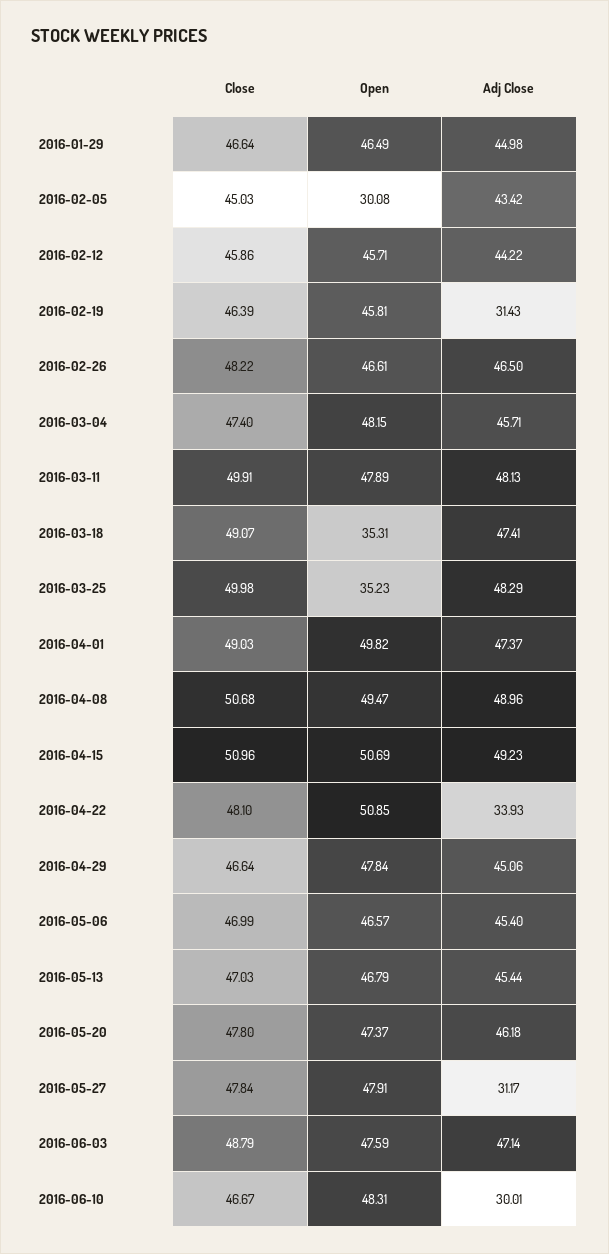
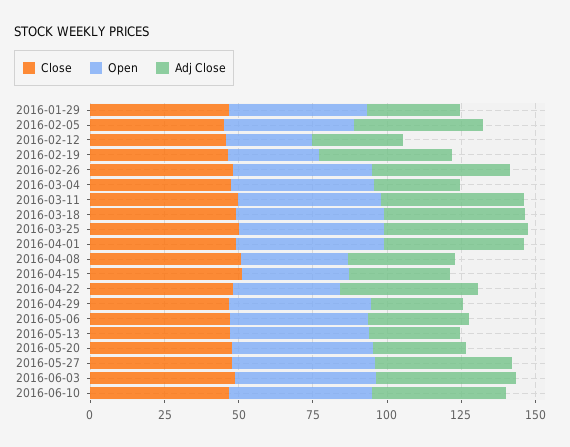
Adj Close, 2016-01-29: 44.98 -> 30
Open, 2016-02-05: 30.08 -> 45
Open, 2016-02-12: 45.71 -> 30
Adj Close, 2016-02-12: 44.22 -> 30
Open, 2016-02-19: 45.81 -> 30
Adj Close, 2016-02-19: 31.43 -> 45
Adj Close, 2016-03-04: 45.71 -> 30
Open, 2016-03-18: 35.31 -> 50
Open, 2016-03-25: 35.23 -> 50
Open, 2016-04-08: 49.47 -> 35
Adj Close, 2016-04-08: 48.96 -> 35
Open, 2016-04-15: 50.69 -> 35
Adj Close, 2016-04-15: 49.23 -> 35
Open, 2016-04-22: 50.85 -> 35
Adj Close, 2016-04-22: 33.93 -> 45
Adj Close, 2016-04-29: 45.06 -> 30
Adj Close, 2016-05-06: 45.4 -> 35
Adj Close, 2016-05-13: 45.44 -> 30
Adj Close, 2016-05-20: 46.18 -> 30
Adj Close, 2016-05-27: 31.17 -> 45
Adj Close, 2016-06-10: 30.01 -> 45

